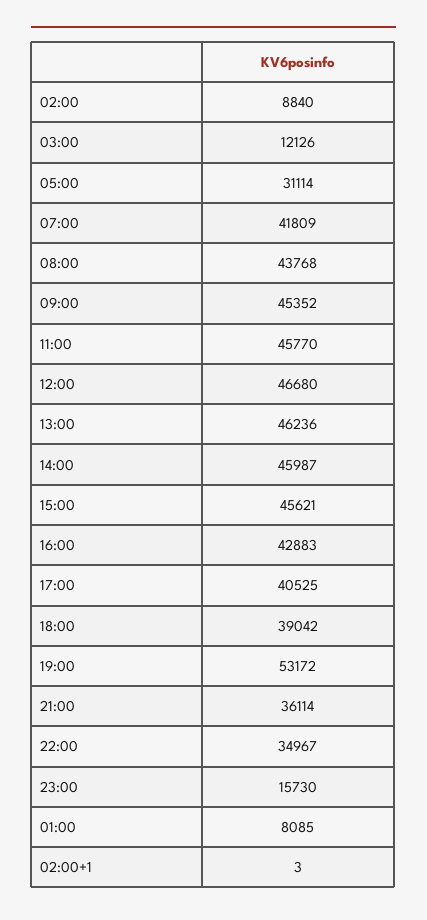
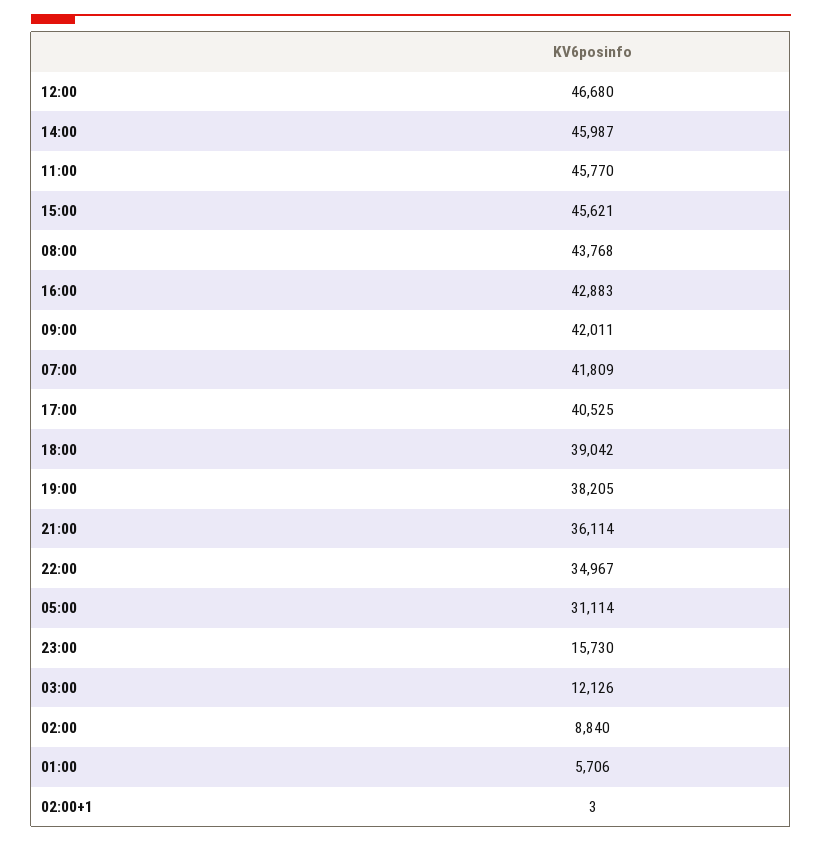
09:00: 45352 -> 42011
13:00: 46236 -> none
19:00: 53172 -> 38205
01:00: 8085 -> 5706

